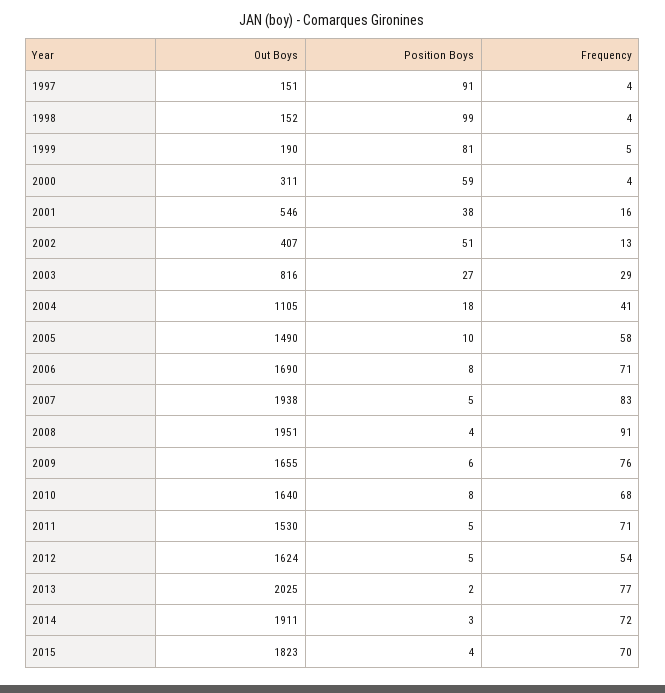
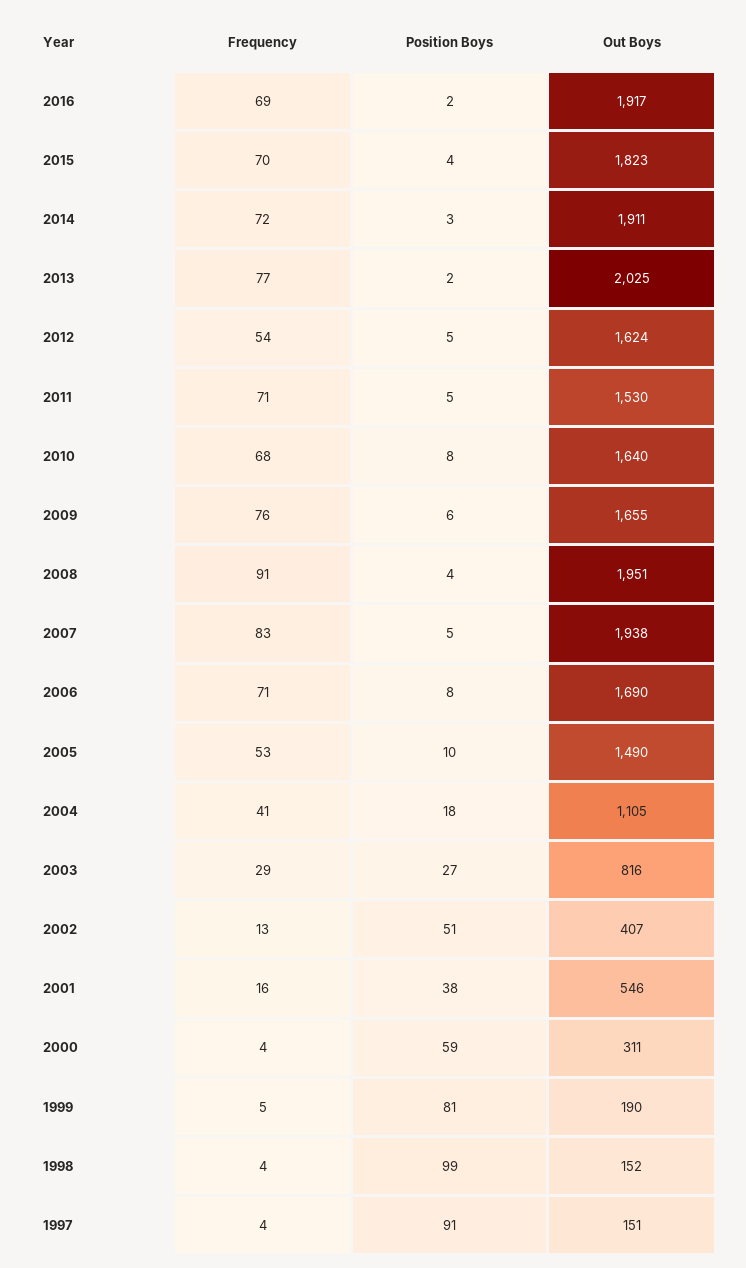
Frequency, 2005: 58 -> 53
Frequency, 2016: none -> 69
Position Boys, 2016: none -> 2
Out Boys, 2016: none -> 1917

